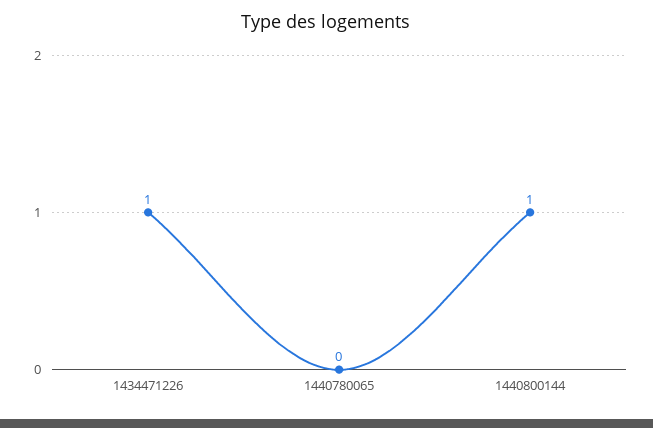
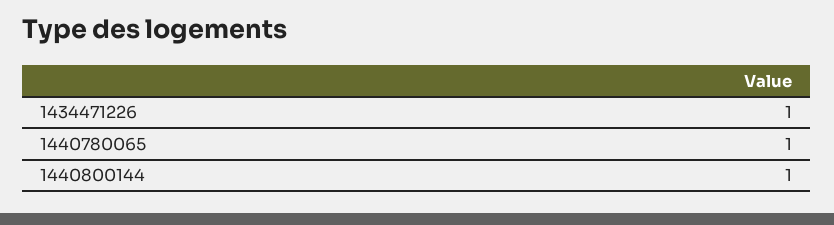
1440780065: 0 -> 1

